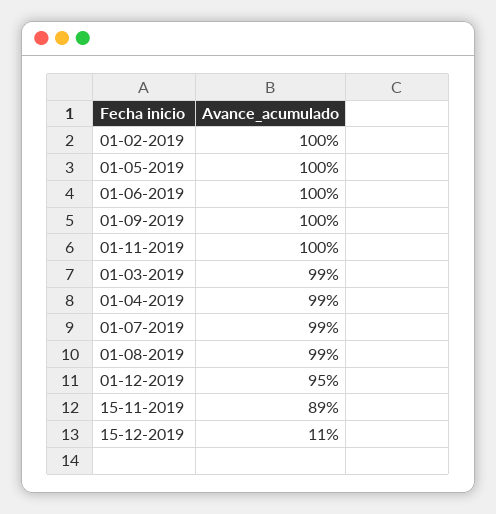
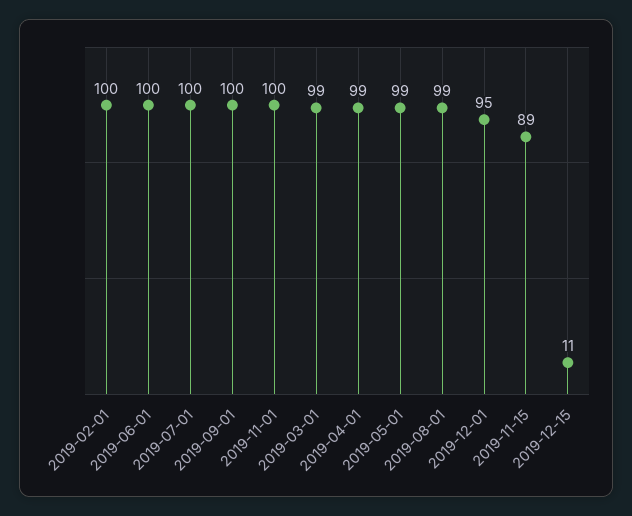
01-05-2019: 100 -> 99
01-07-2019: 99 -> 100

